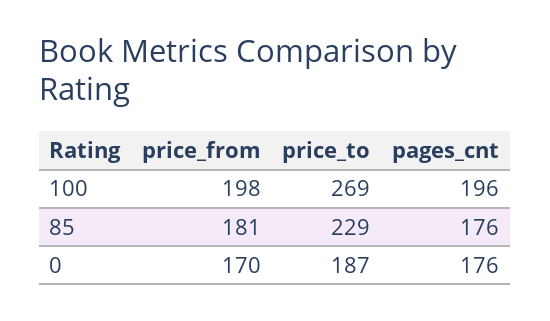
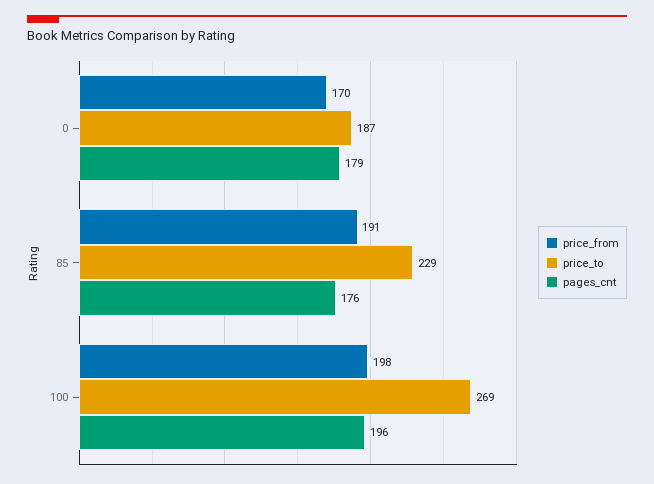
price_from, 85: 181 -> 191
pages_cnt, 0: 176 -> 179

